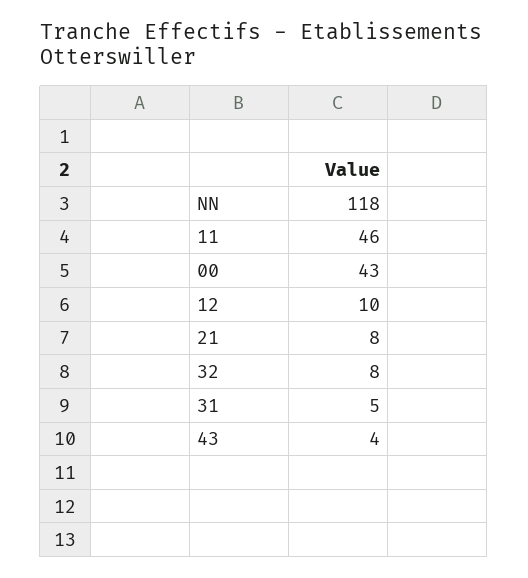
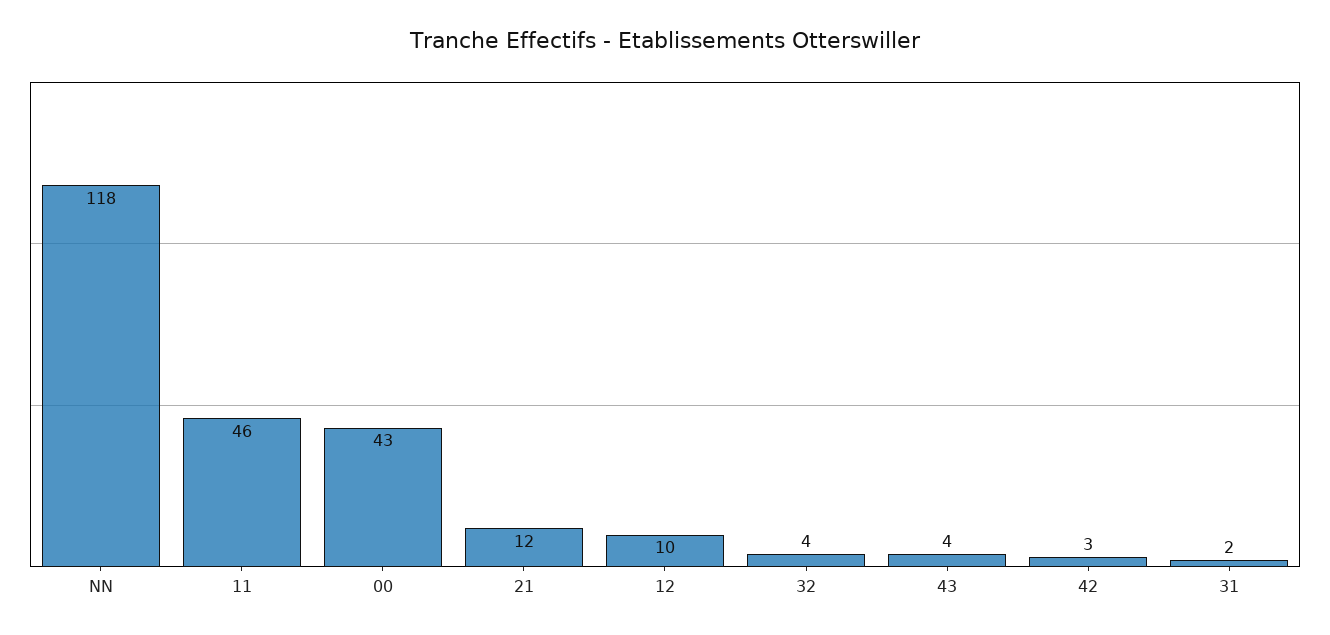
21: 8 -> 12
32: 8 -> 4
31: 5 -> 2
42: none -> 3

